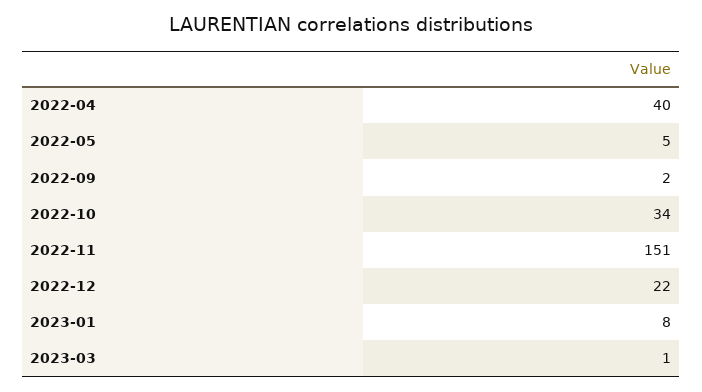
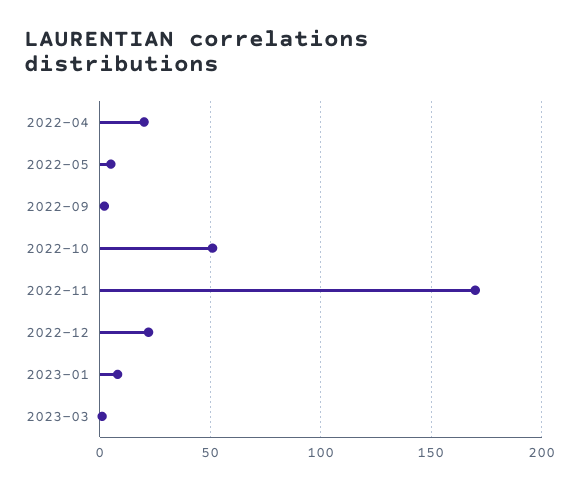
2022-04: 40 -> 20
2022-10: 34 -> 50
2022-11: 151 -> 170

